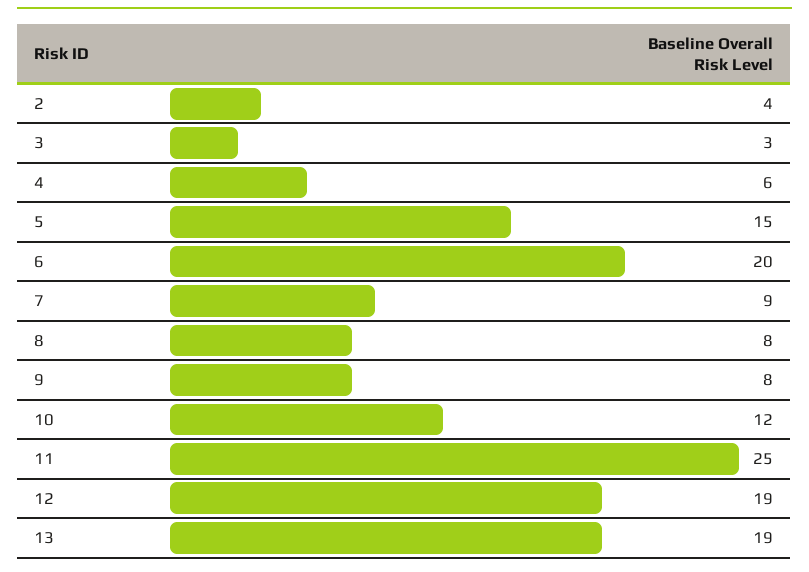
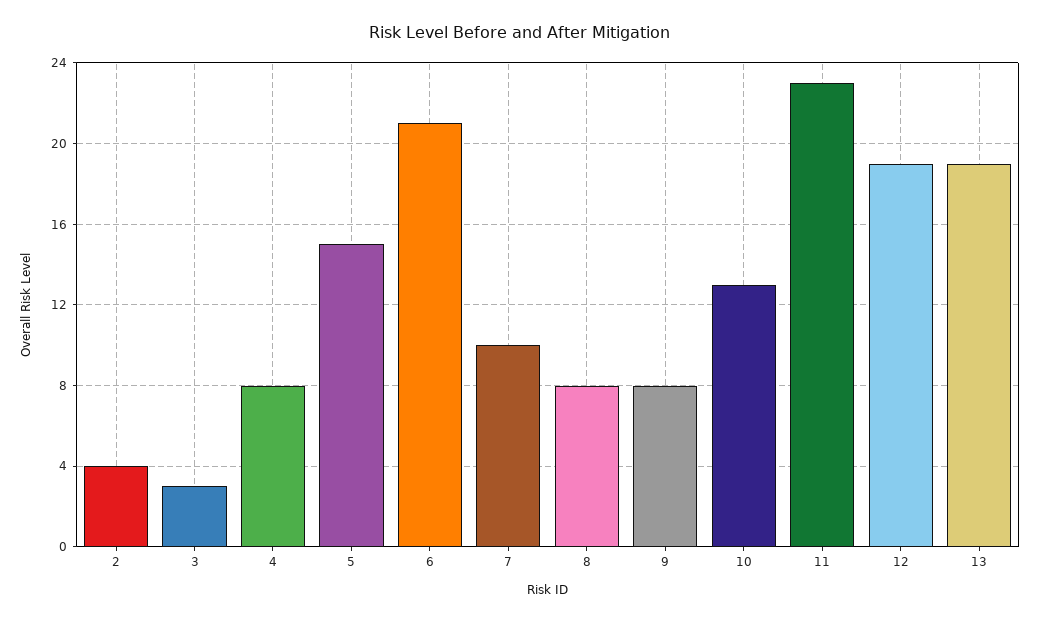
4: 6 -> 8
6: 20 -> 21
7: 9 -> 10
10: 12 -> 13
11: 25 -> 23

